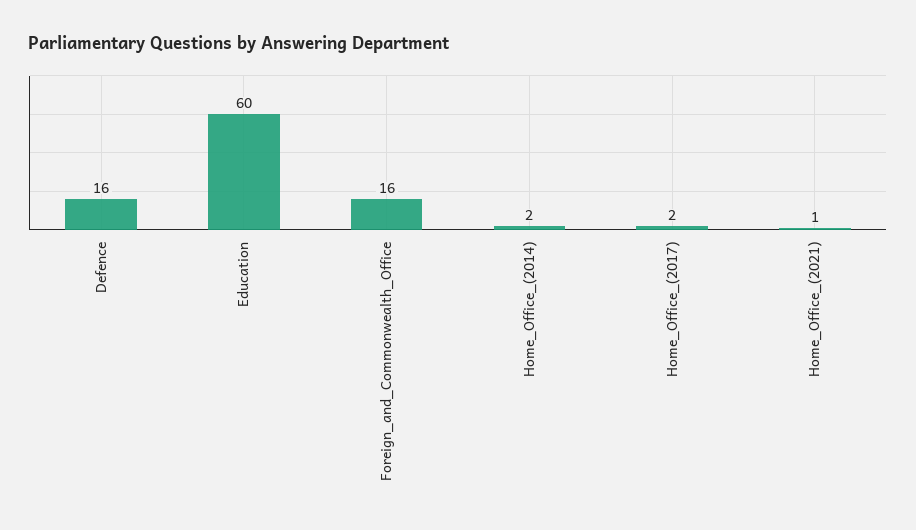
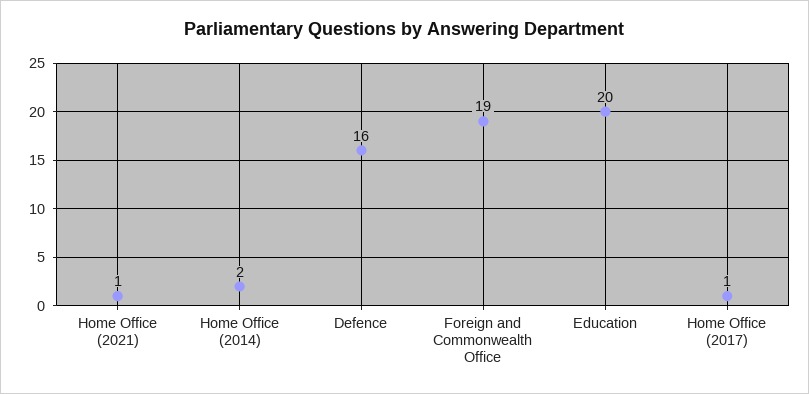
Education: 60 -> 20
Foreign_and_Commonwealth_Office: 16 -> 19
Home_Office_(2017): 2 -> 1

